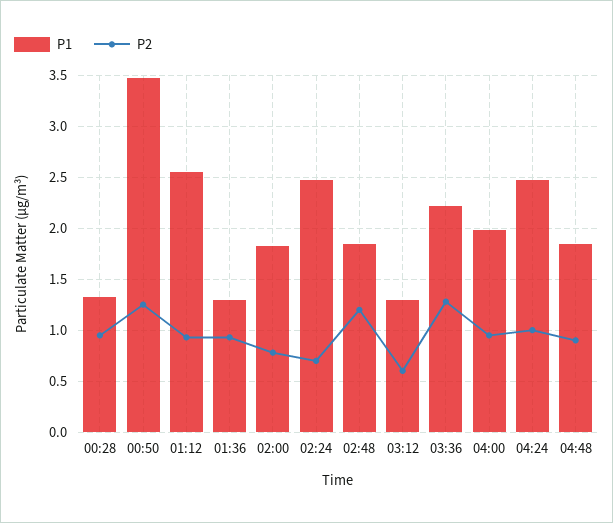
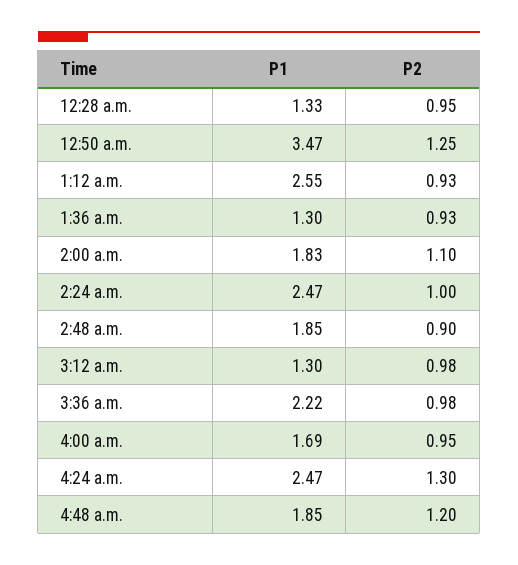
P2, 02:00: 0.8 -> 1.1
P2, 02:24: 0.7 -> 1
P2, 02:48: 1.2 -> 0.9
P2, 03:12: 0.6 -> 0.98
P2, 03:36: 1.3 -> 0.98
P1, 04:00: 2 -> 1.69
P2, 04:24: 1 -> 1.3
P2, 04:48: 0.9 -> 1.2

